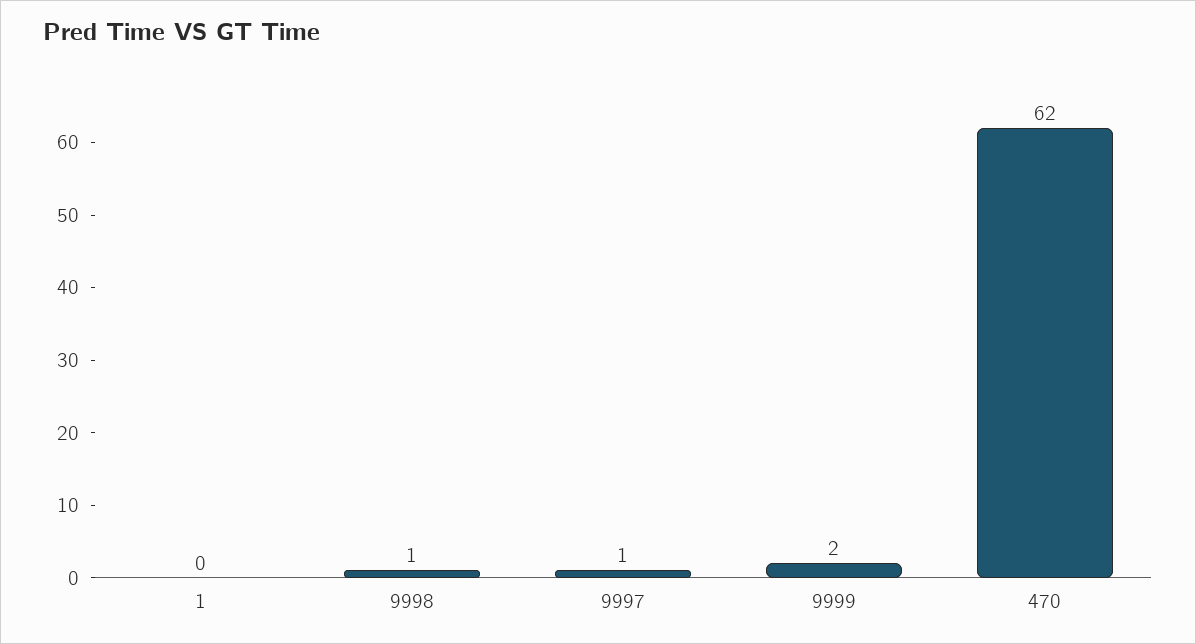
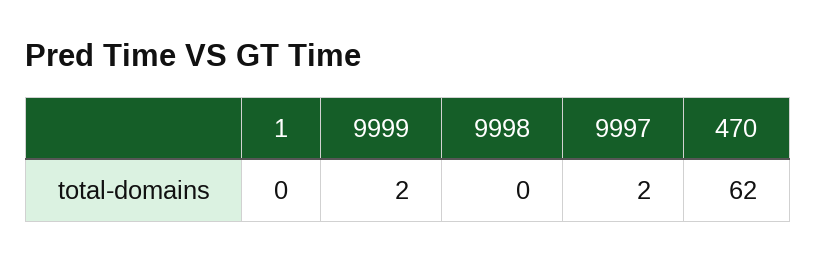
9998: 1 -> 0
9997: 1 -> 2

